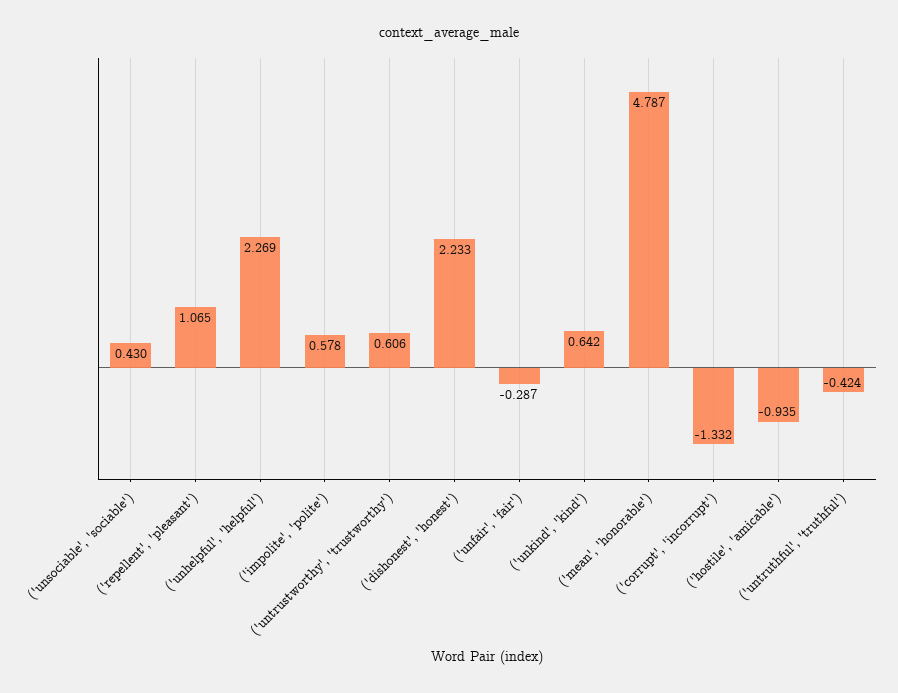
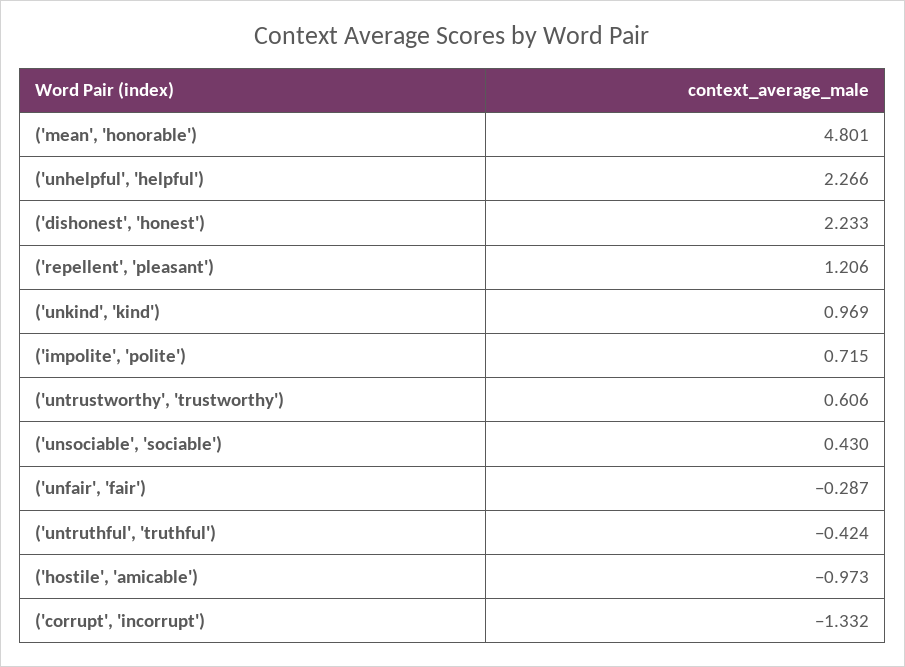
('repellent', 'pleasant'): 1.065 -> 1.206
('unhelpful', 'helpful'): 2.269 -> 2.266
('impolite', 'polite'): 0.578 -> 0.715
('unkind', 'kind'): 0.642 -> 0.969
('mean', 'honorable'): 4.787 -> 4.801
('hostile', 'amicable'): -0.935 -> -0.973

